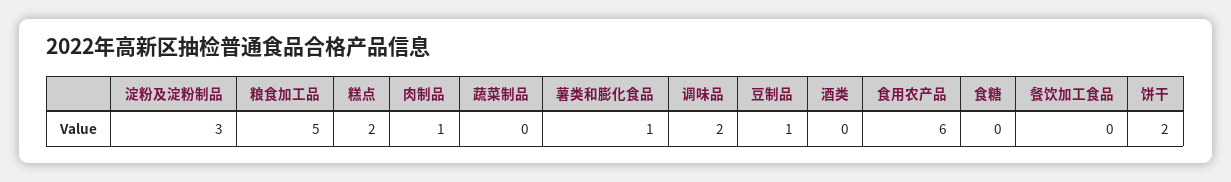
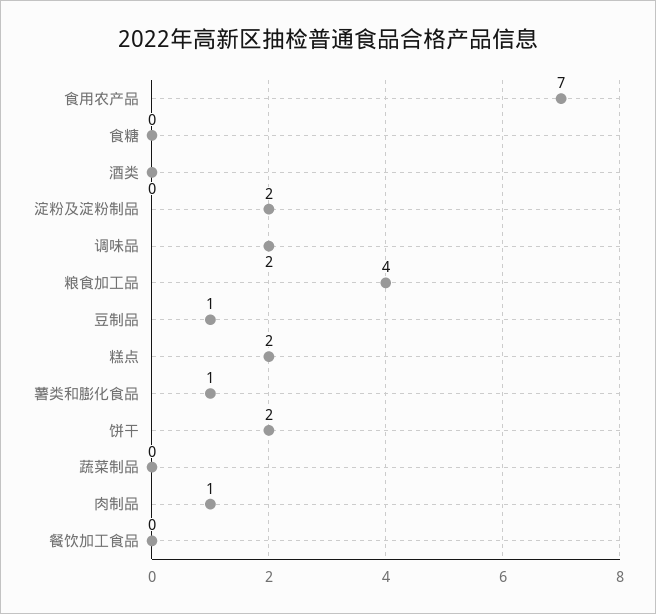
淀粉及淀粉制品: 3 -> 2
粮食加工品: 5 -> 4
食用农产品: 6 -> 7

